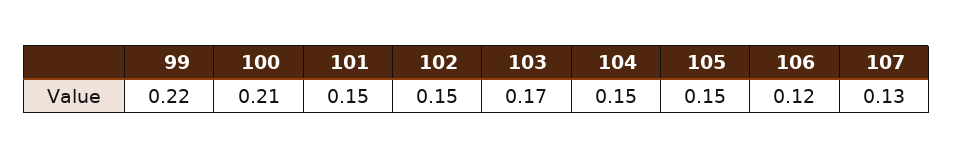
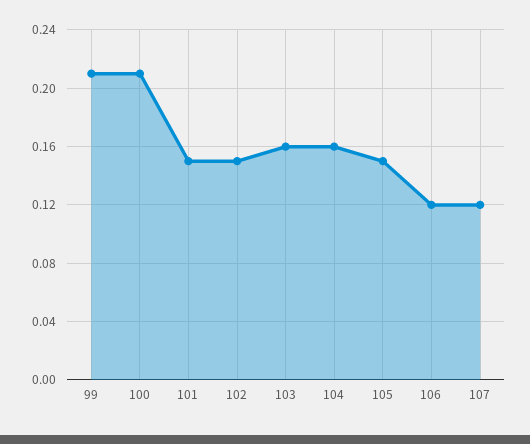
99: 0.22 -> 0.21
103: 0.17 -> 0.16
104: 0.15 -> 0.16
107: 0.13 -> 0.12

